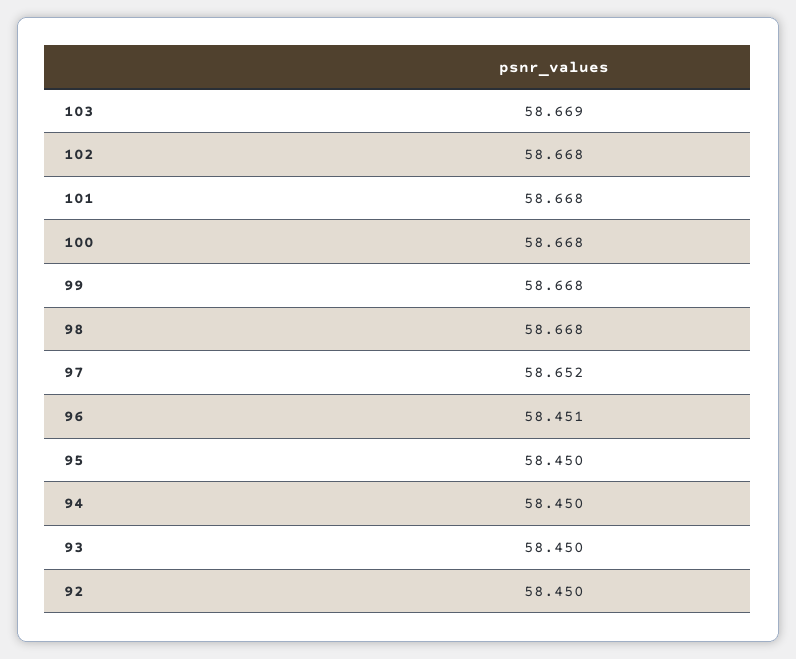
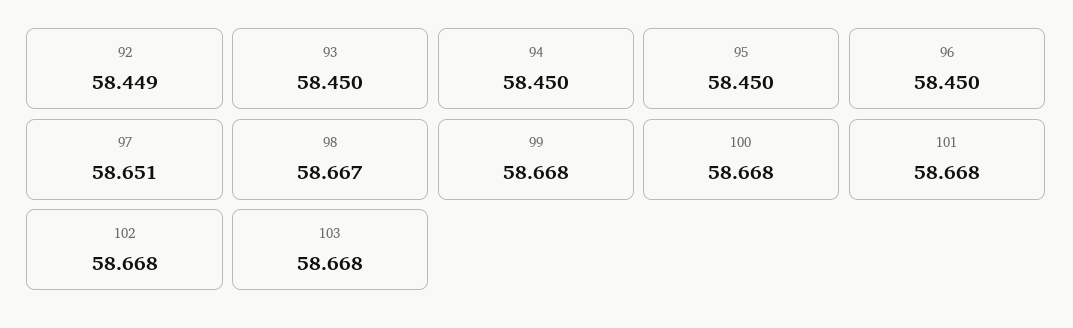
103: 58.669 -> 58.668
98: 58.668 -> 58.667
97: 58.652 -> 58.651
96: 58.451 -> 58.45
92: 58.45 -> 58.449

